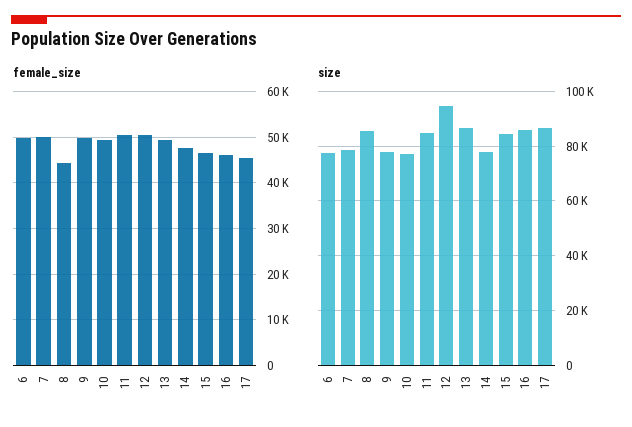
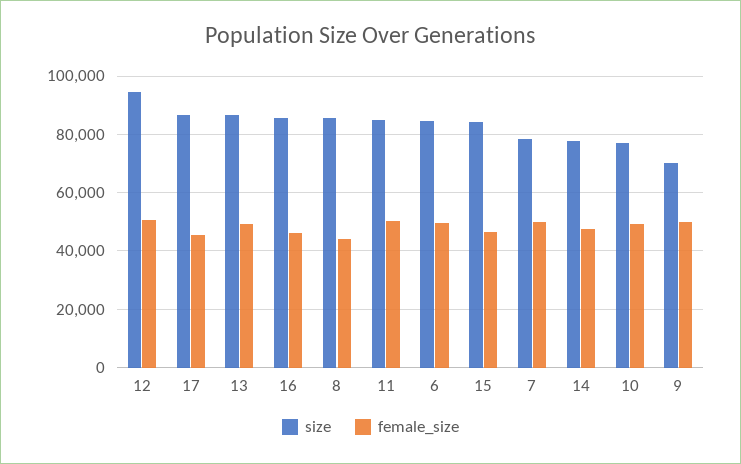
size, 6: 77500 -> 85000
size, 9: 77500 -> 70000

